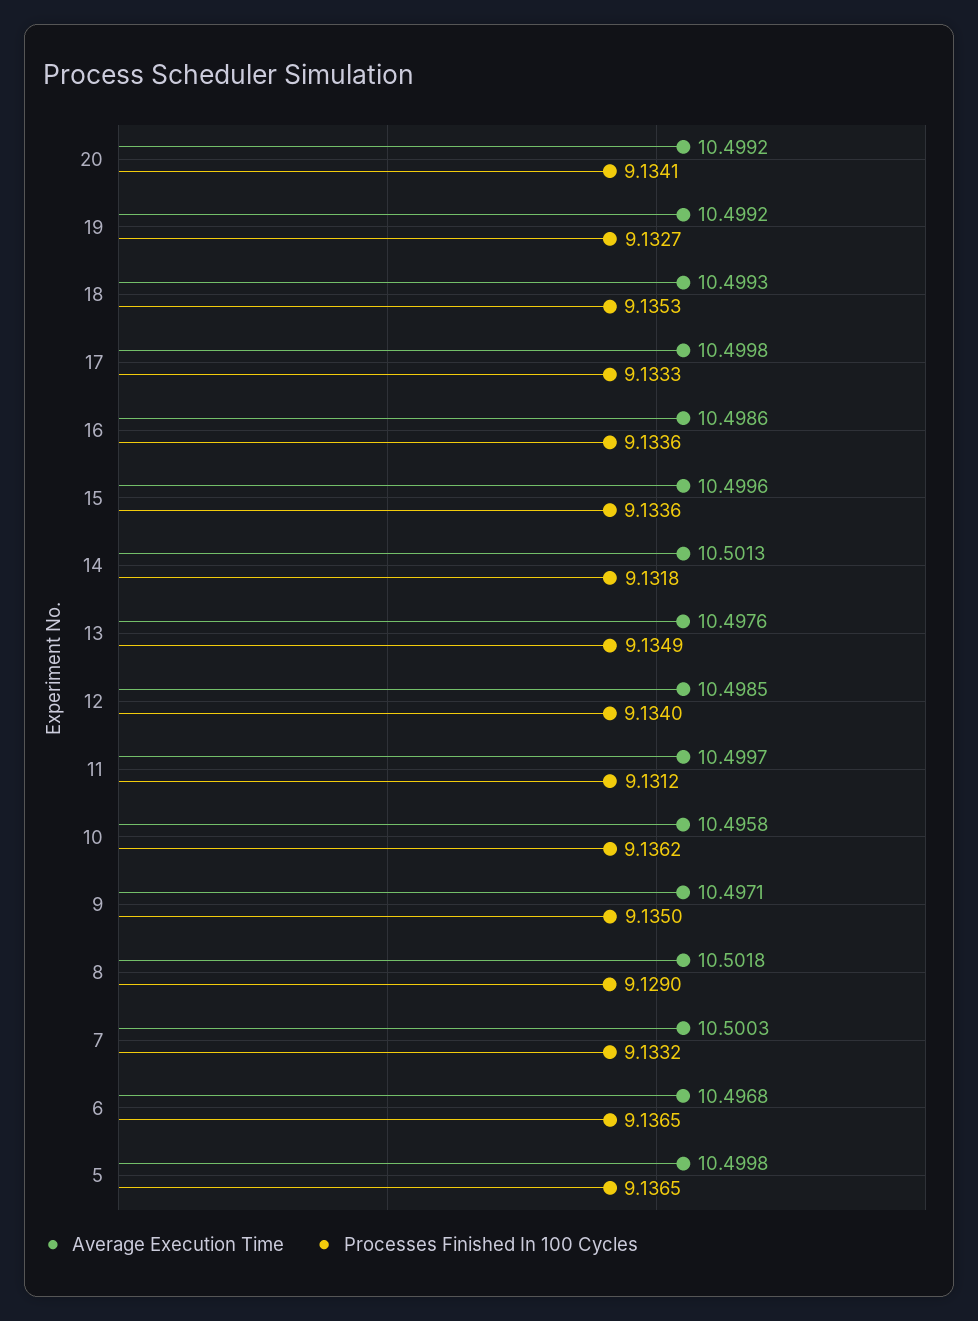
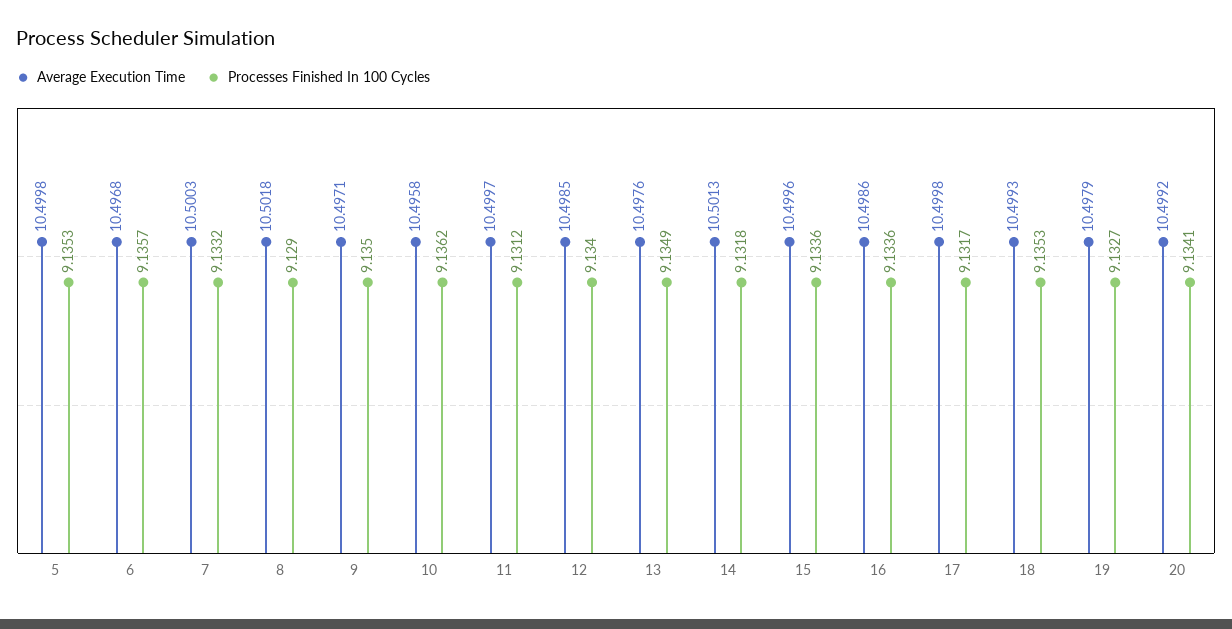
Average Execution Time, 19: 10.4992 -> 10.4979
Processes Finished In 100 Cycles, 17: 9.1333 -> 9.1317
Processes Finished In 100 Cycles, 6: 9.1365 -> 9.1357
Processes Finished In 100 Cycles, 5: 9.1365 -> 9.1353

